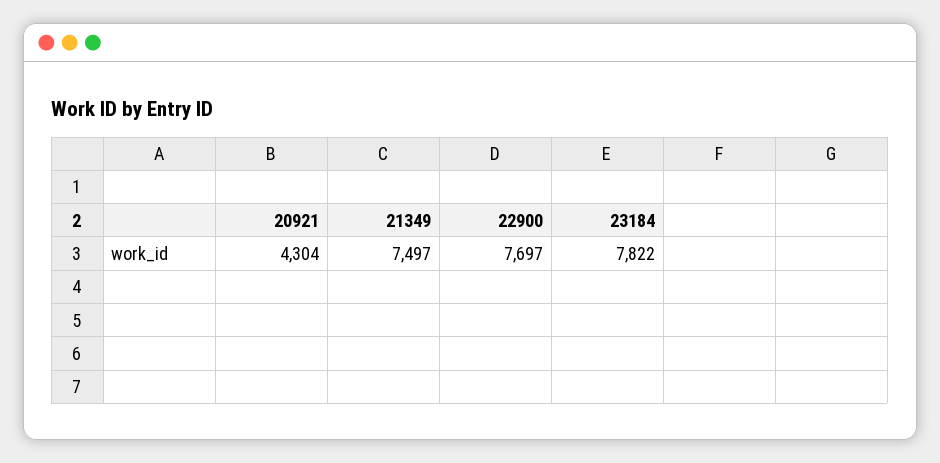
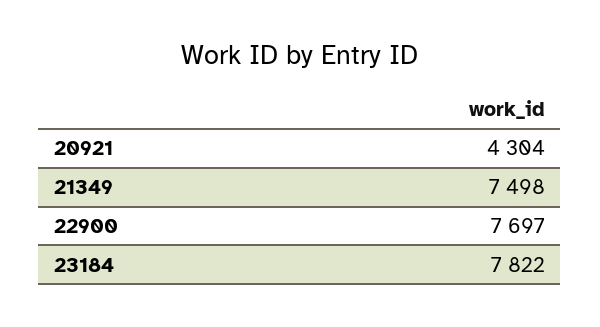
21349: 7497 -> 7498

